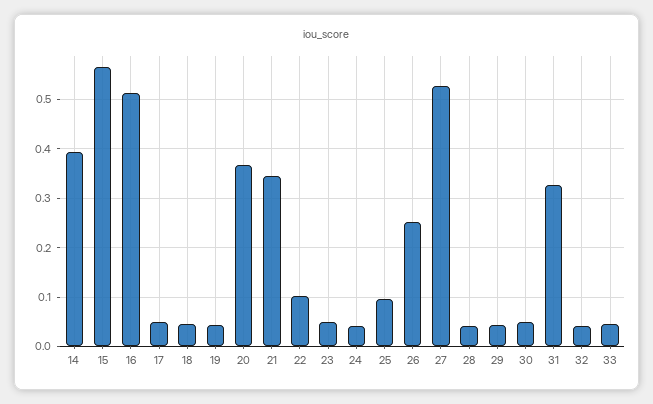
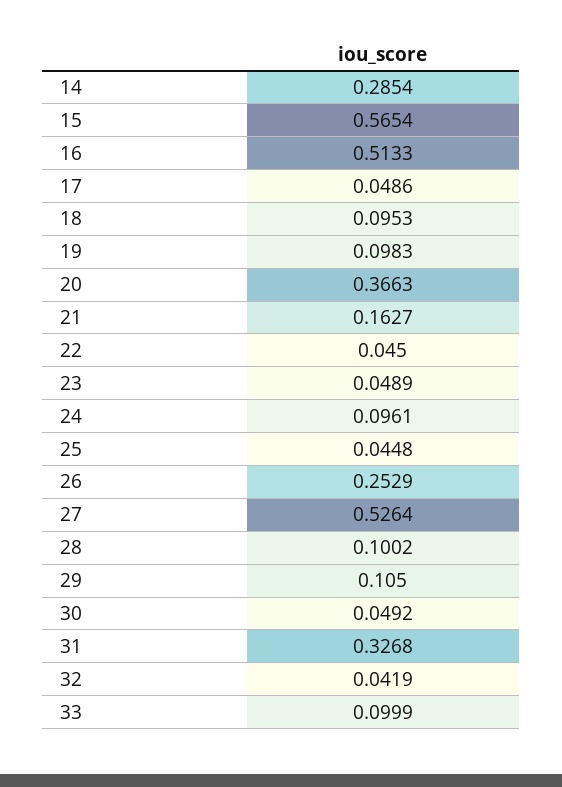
14: 0.4 -> 0.2854
18: 0.04 -> 0.0953
19: 0.04 -> 0.0983
21: 0.34 -> 0.1627
22: 0.1 -> 0.045
24: 0.04 -> 0.0961
25: 0.1 -> 0.0448
28: 0.04 -> 0.1002
29: 0.04 -> 0.105
33: 0.04 -> 0.0999

